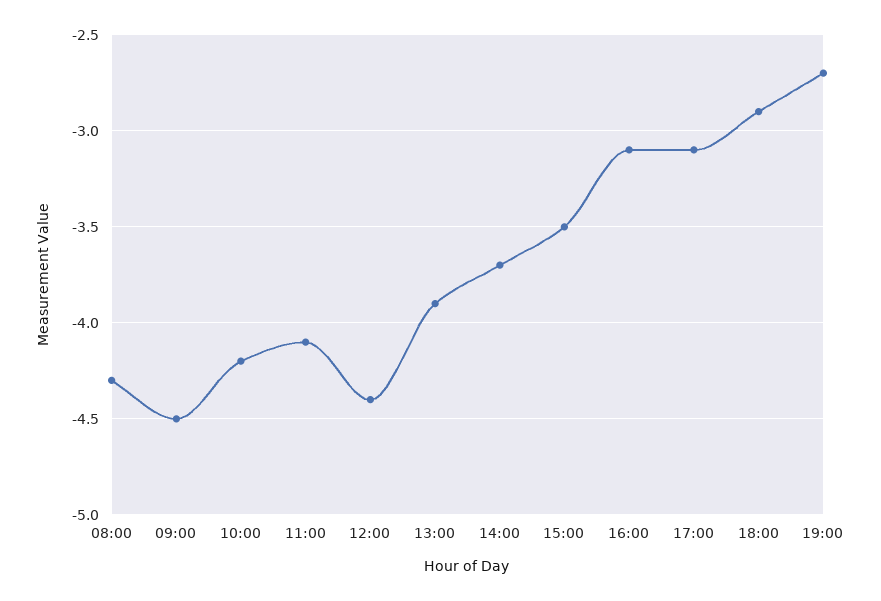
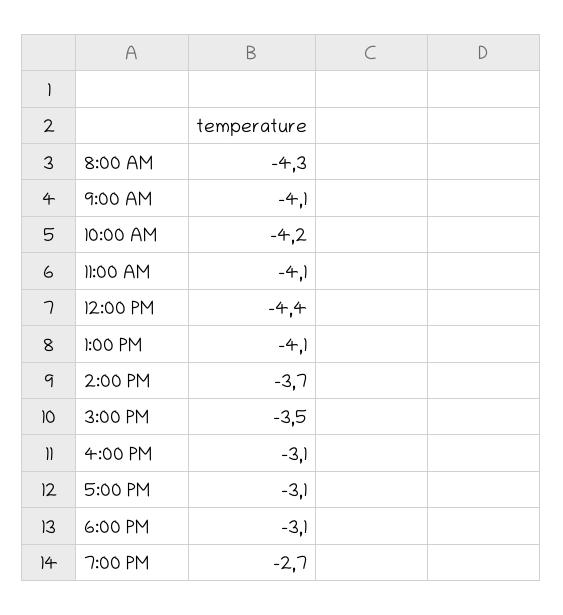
09:00: -4.5 -> -4.1
13:00: -3.9 -> -4.1
18:00: -2.9 -> -3.1

